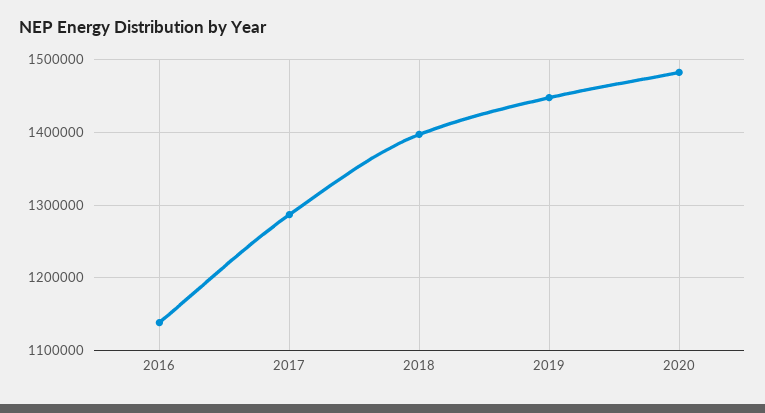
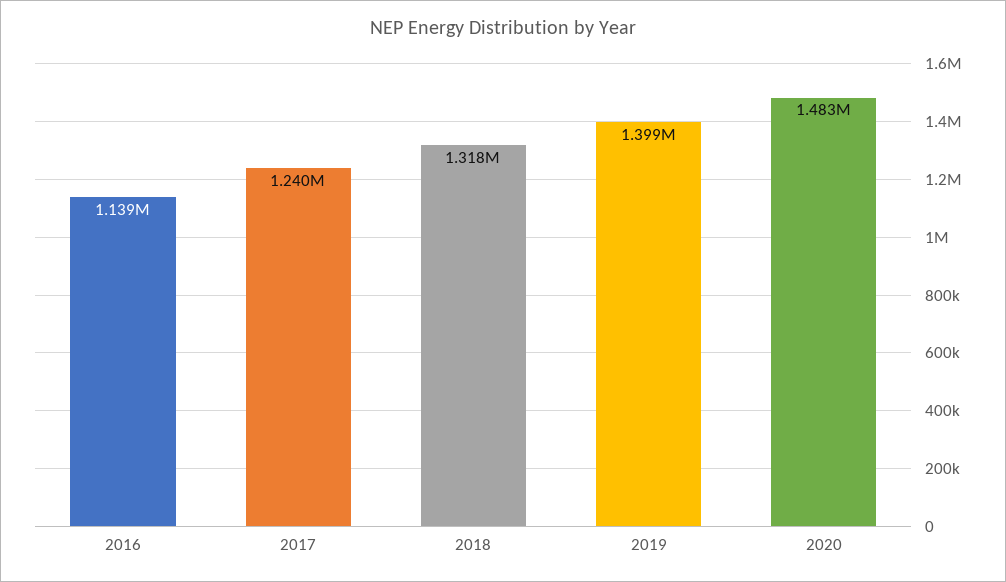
2017: 1290000 -> 1240000
2018: 1400000 -> 1318000
2019: 1450000 -> 1399000

